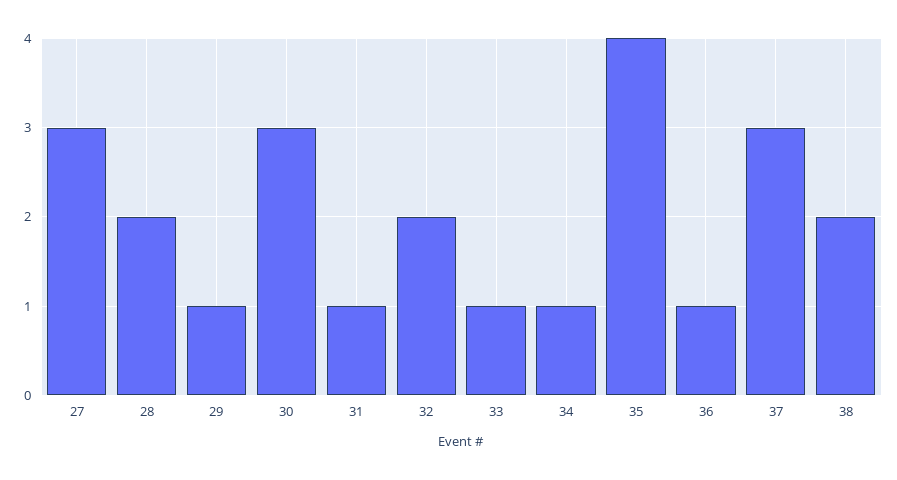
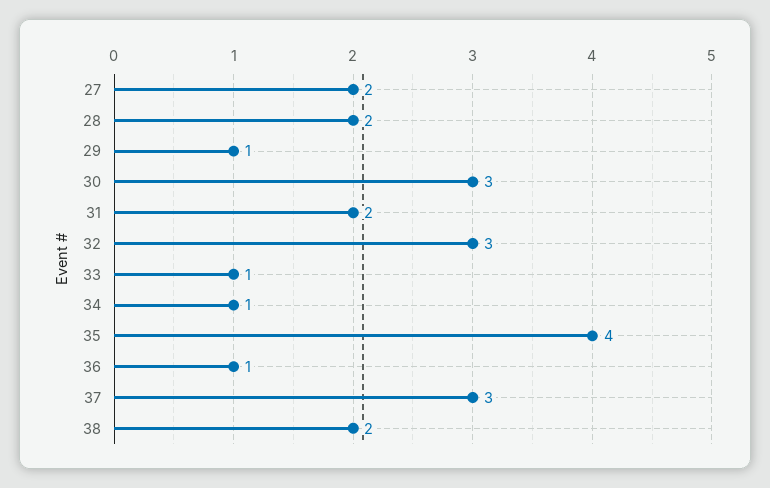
27: 3 -> 2
31: 1 -> 2
32: 2 -> 3

